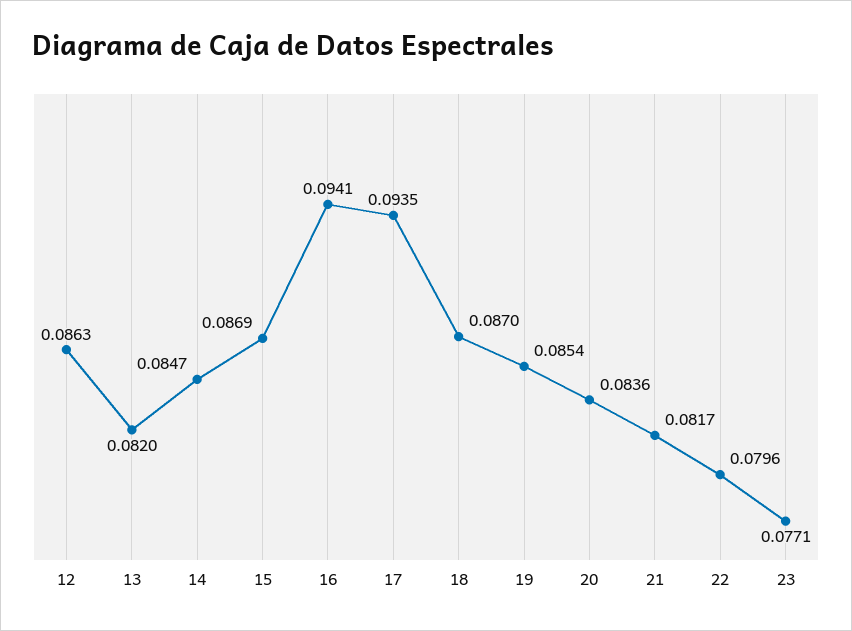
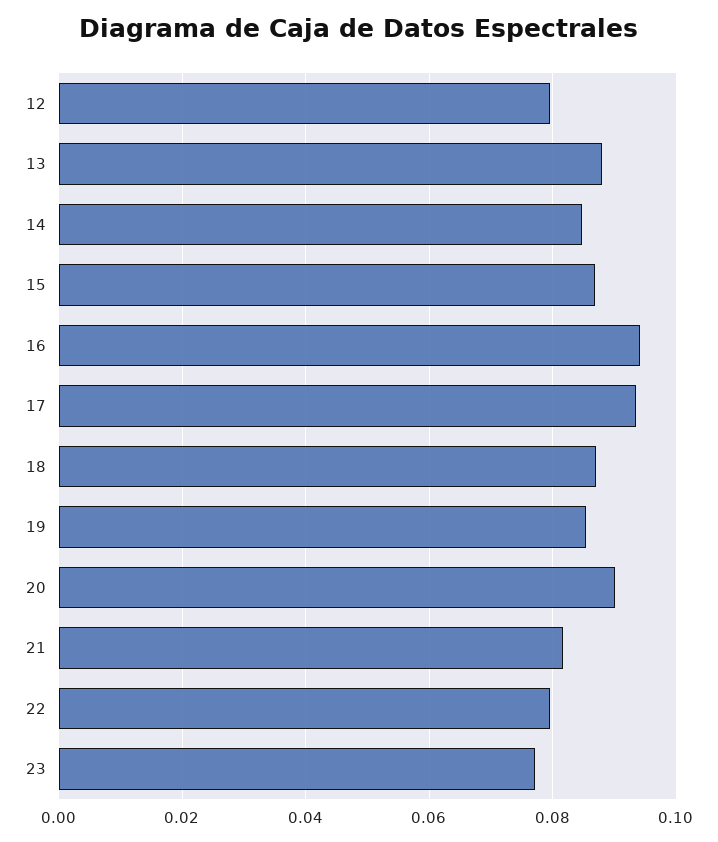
12: 0.0863 -> 0.08
13: 0.082 -> 0.088
20: 0.0836 -> 0.09

